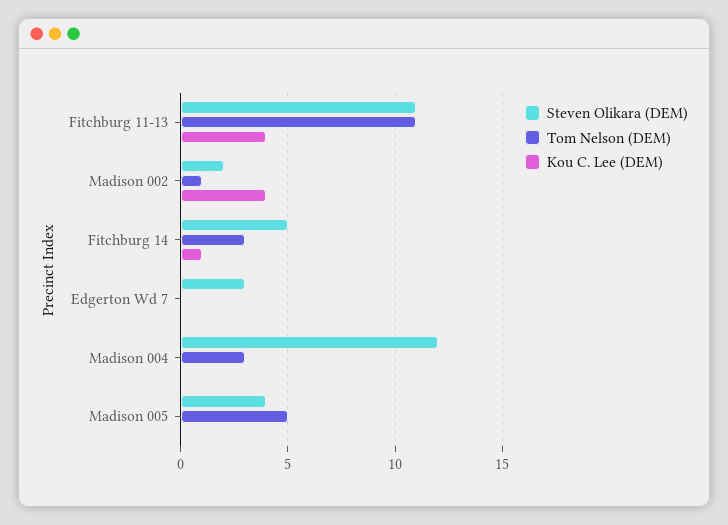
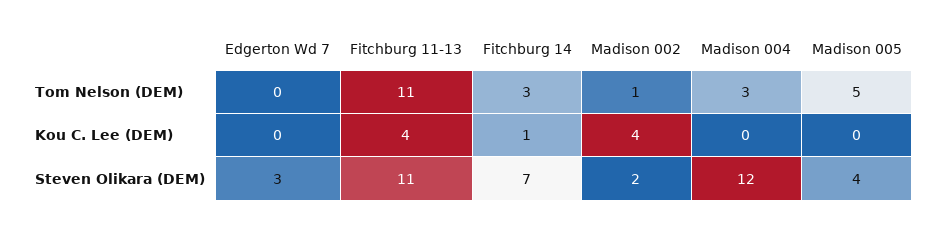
Steven Olikara (DEM), Fitchburg 14: 5 -> 7

